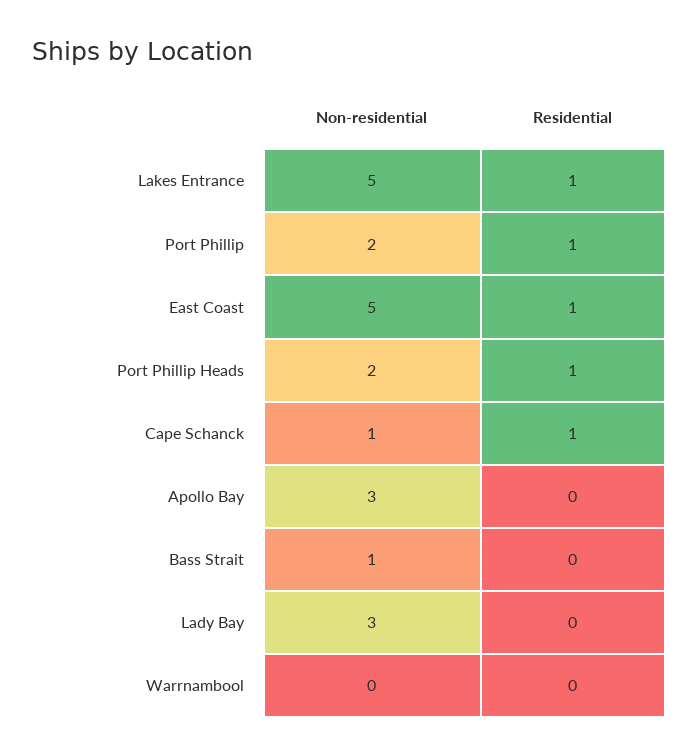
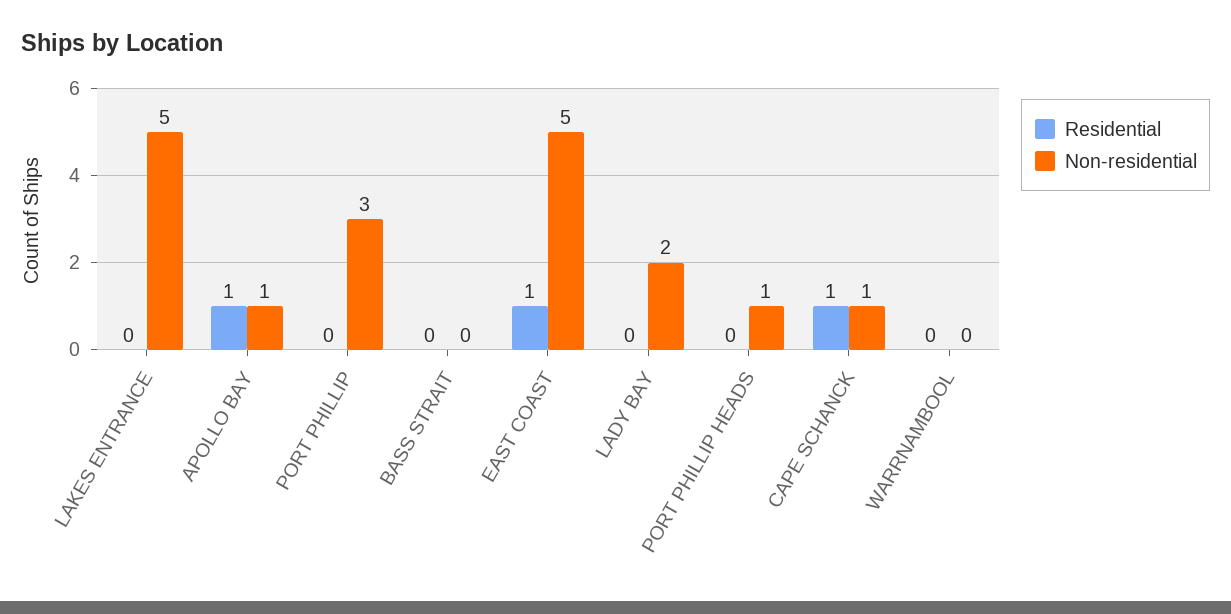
Residential, Lakes Entrance: 1 -> 0
Non-residential, Port Phillip: 2 -> 3
Residential, Port Phillip: 1 -> 0
Non-residential, Port Phillip Heads: 2 -> 1
Residential, Port Phillip Heads: 1 -> 0
Non-residential, Apollo Bay: 3 -> 1
Residential, Apollo Bay: 0 -> 1
Non-residential, Bass Strait: 1 -> 0
Non-residential, Lady Bay: 3 -> 2

